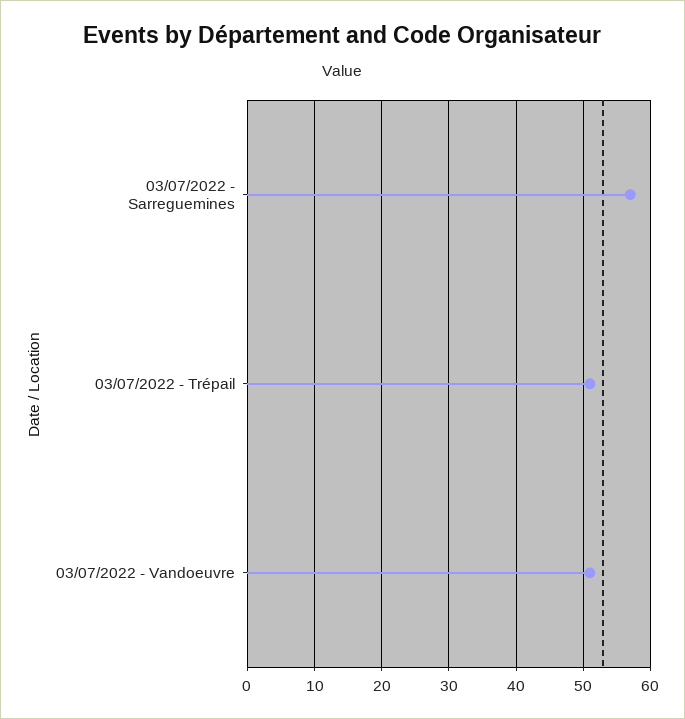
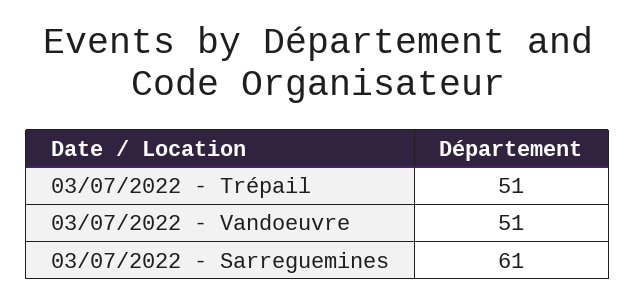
03/07/2022 - Sarreguemines: 57 -> 61

